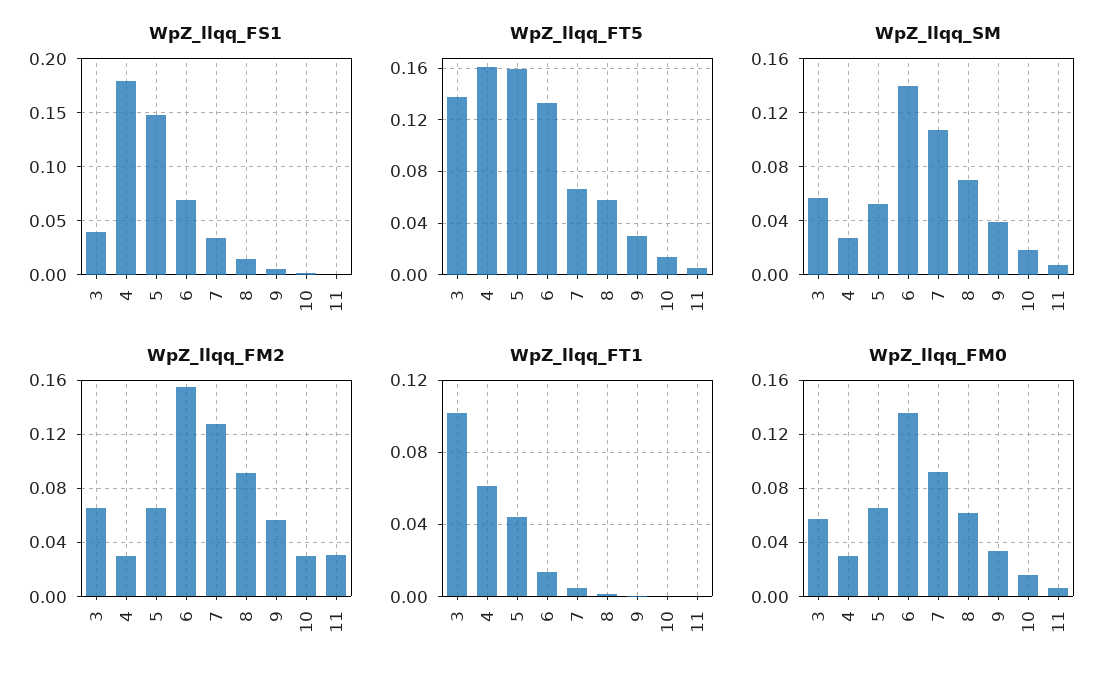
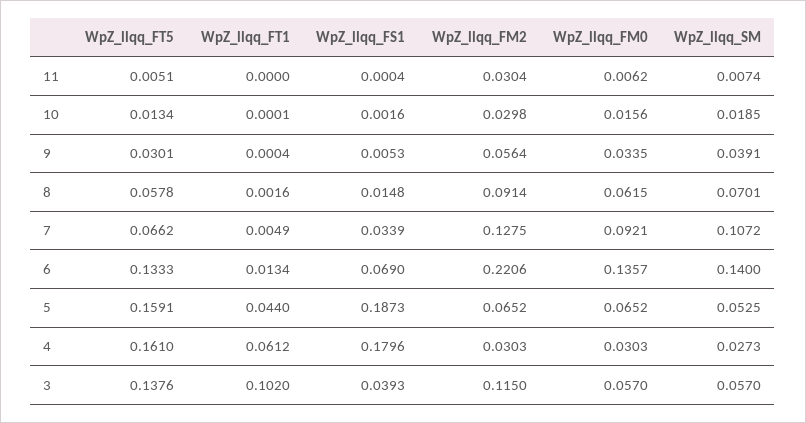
WpZ_llqq_FS1, 5: 0.15 -> 0.1873
WpZ_llqq_FM2, 3: 0.065 -> 0.115
WpZ_llqq_FM2, 6: 0.155 -> 0.2206

